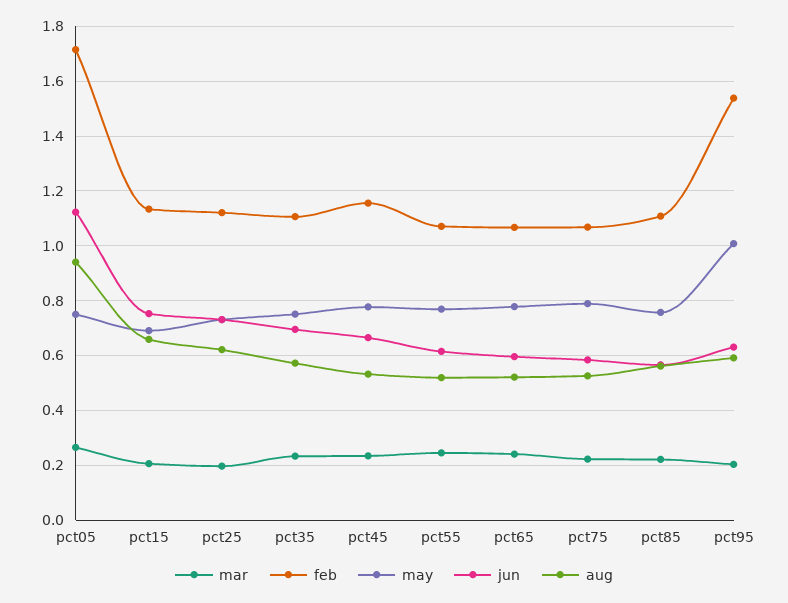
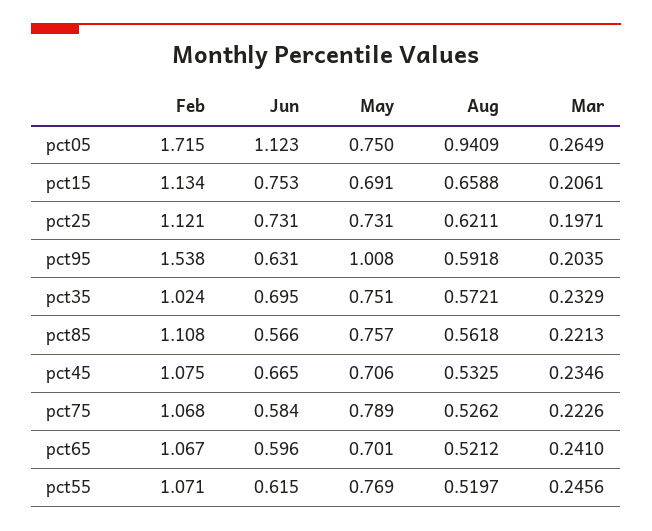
feb, pct35: 1.1 -> 1.024
feb, pct45: 1.15 -> 1.075
may, pct45: 0.775 -> 0.706
may, pct65: 0.775 -> 0.701

